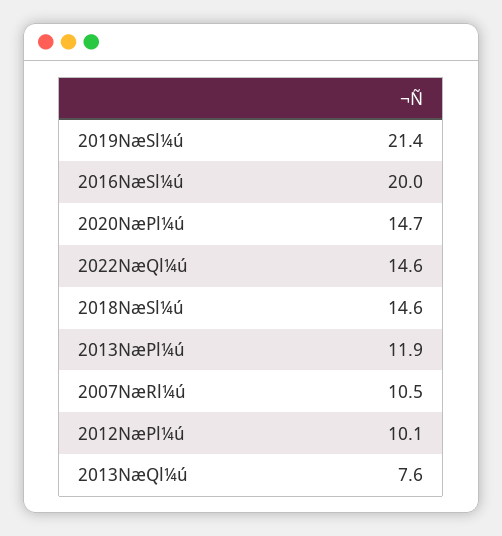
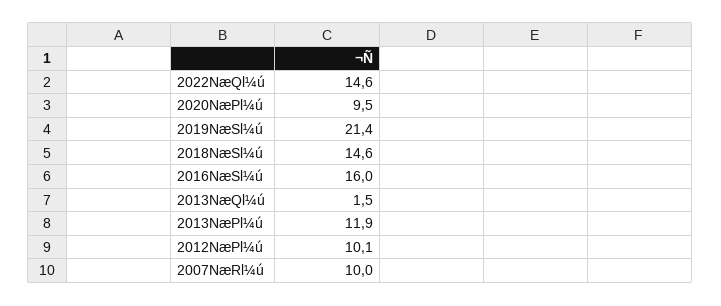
2016NæSl¼ú: 20 -> 16
2020NæPl¼ú: 14.7 -> 9.5
2007NæRl¼ú: 10.5 -> 10
2013NæQl¼ú: 7.6 -> 1.5

